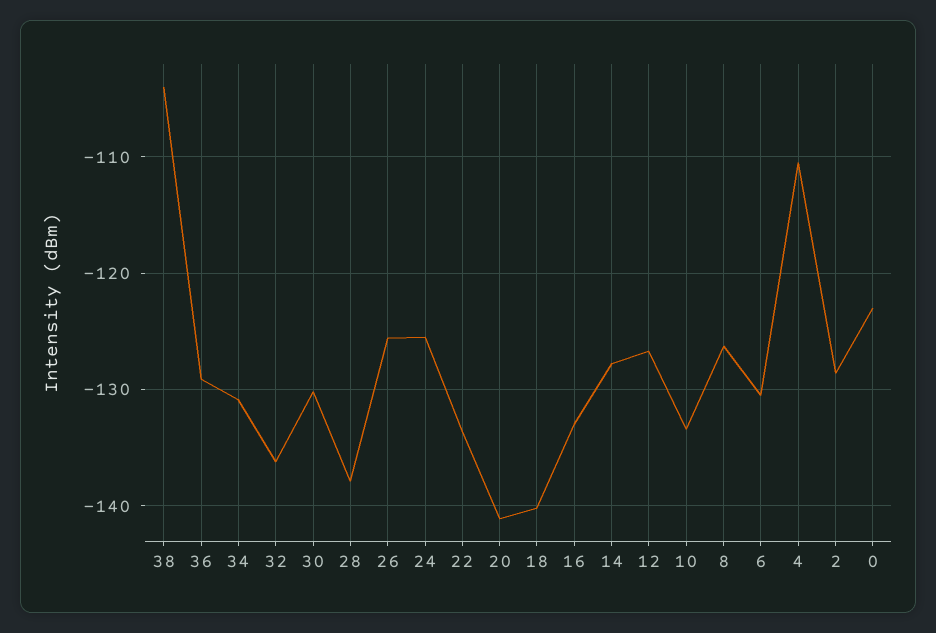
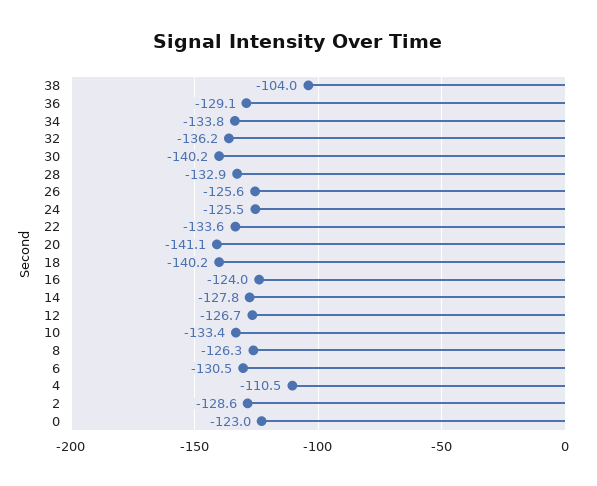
34: -131 -> -133.8
30: -130 -> -140.2
28: -138 -> -132.9
16: -133 -> -124

